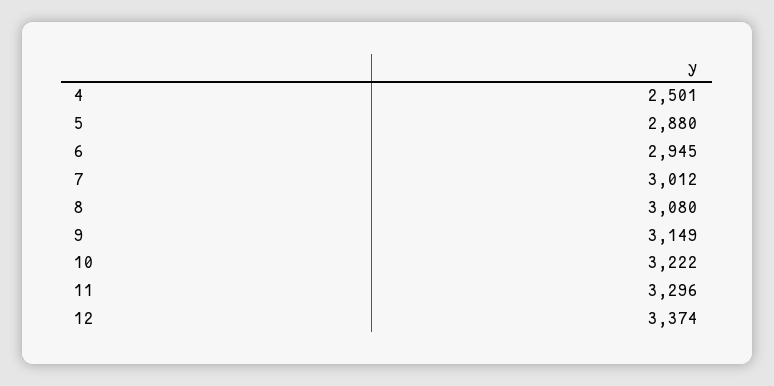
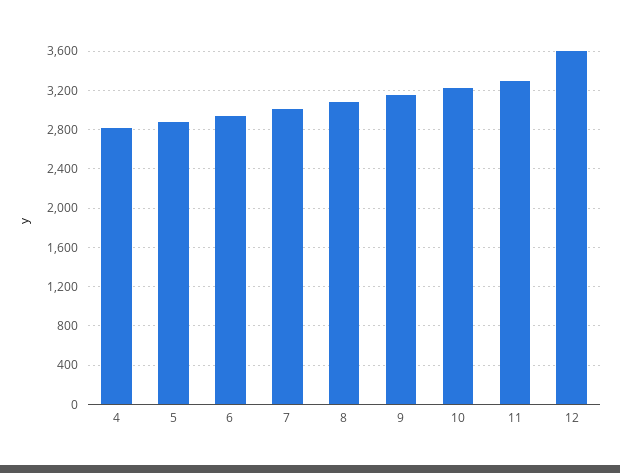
4: 2501 -> 2800
12: 3374 -> 3600

